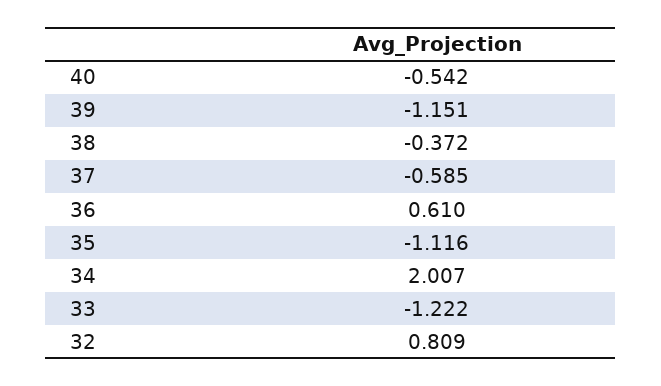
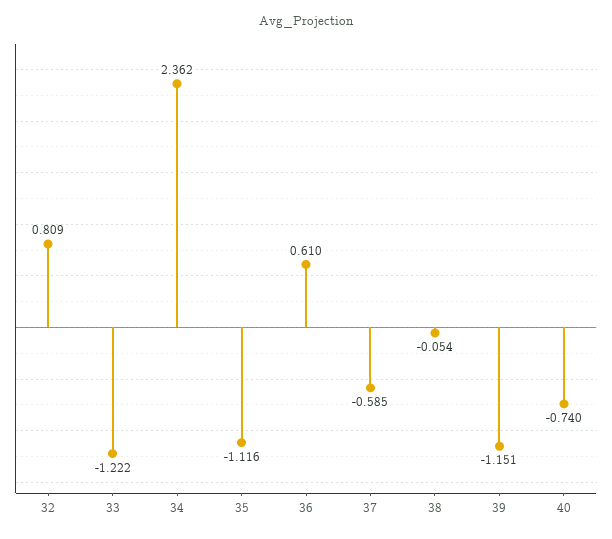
40: -0.542 -> -0.74
38: -0.372 -> -0.054
34: 2.007 -> 2.362

